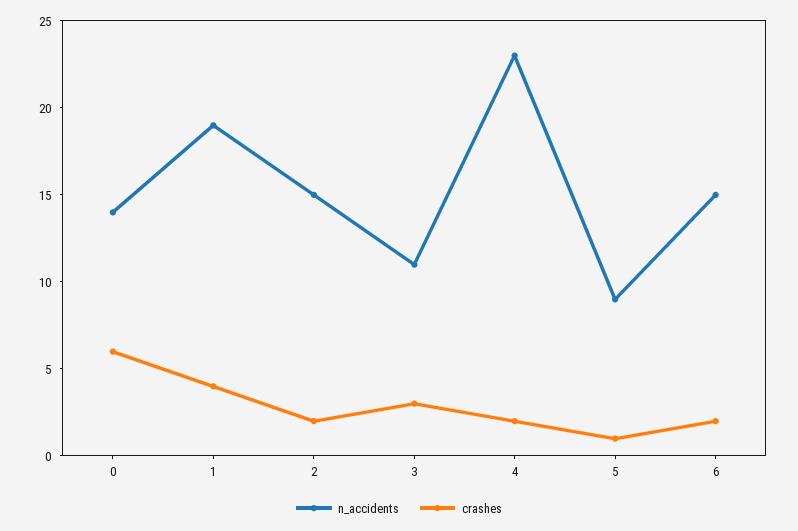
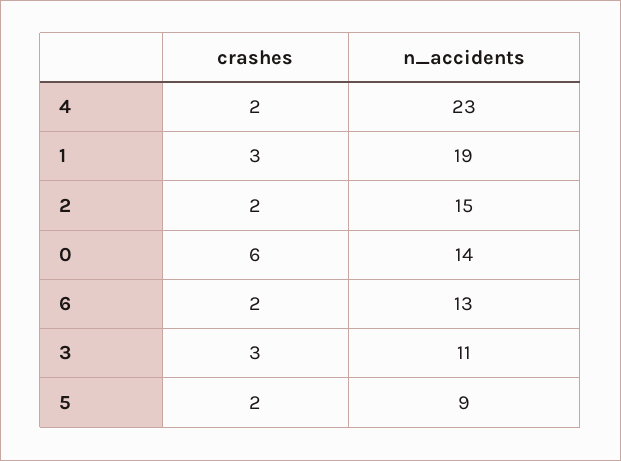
crashes, 1: 4 -> 3
crashes, 5: 1 -> 2
n_accidents, 6: 15 -> 13

